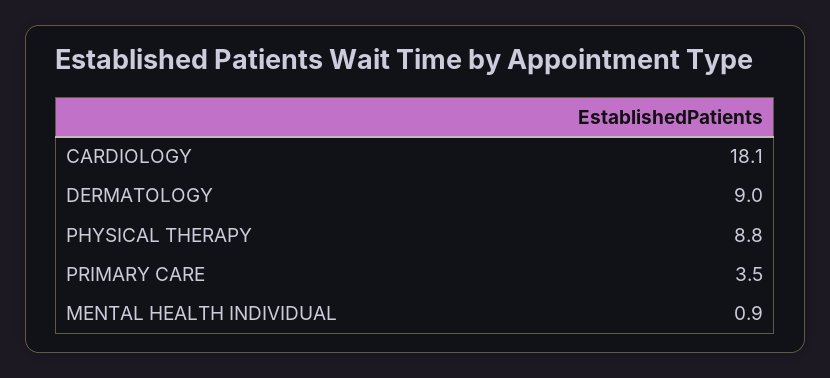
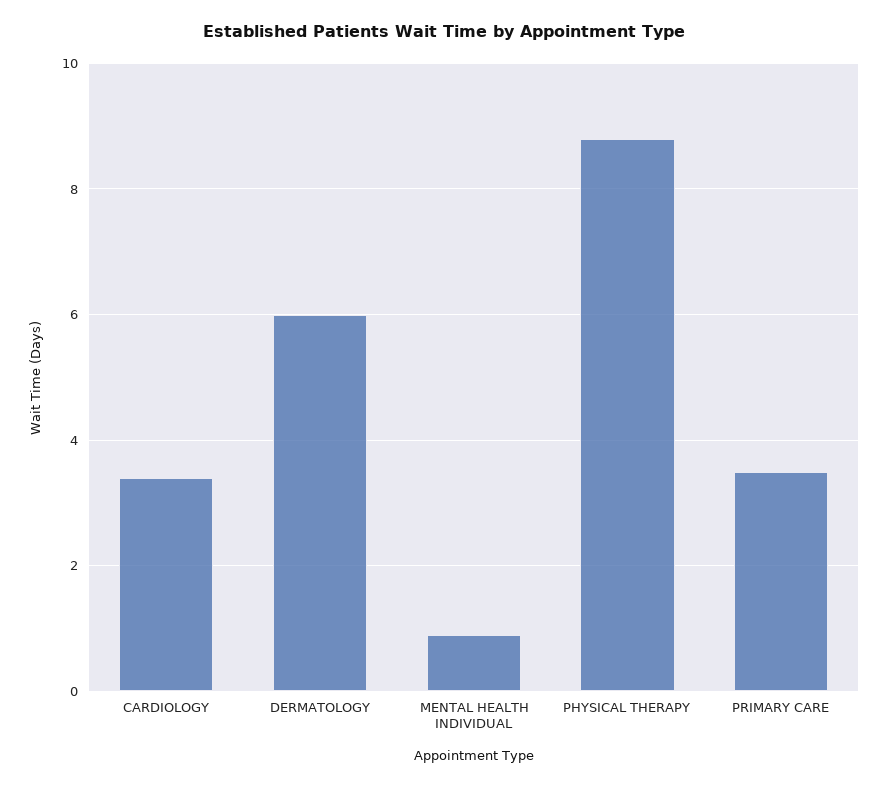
CARDIOLOGY: 18.1 -> 3.5
DERMATOLOGY: 9 -> 6

